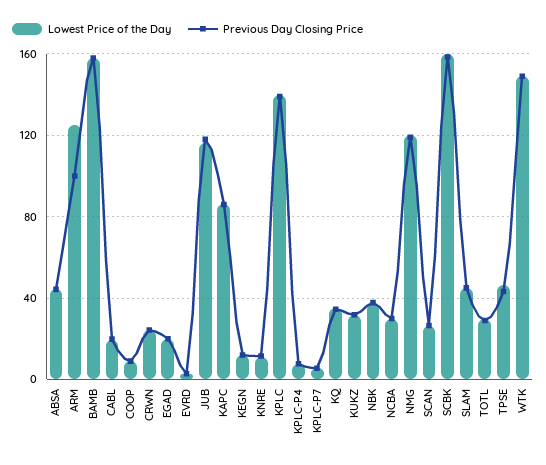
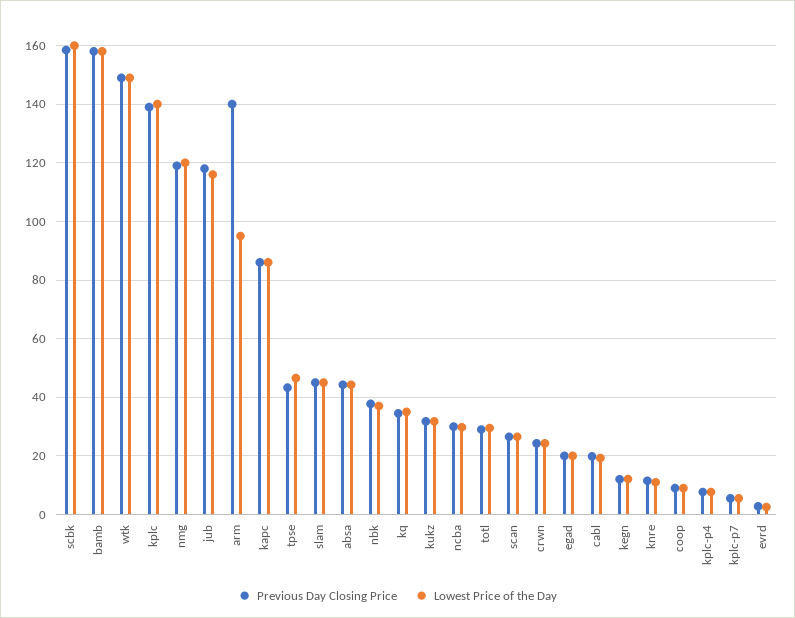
Lowest Price of the Day, ARM: 125 -> 95
Previous Day Closing Price, ARM: 100 -> 140

